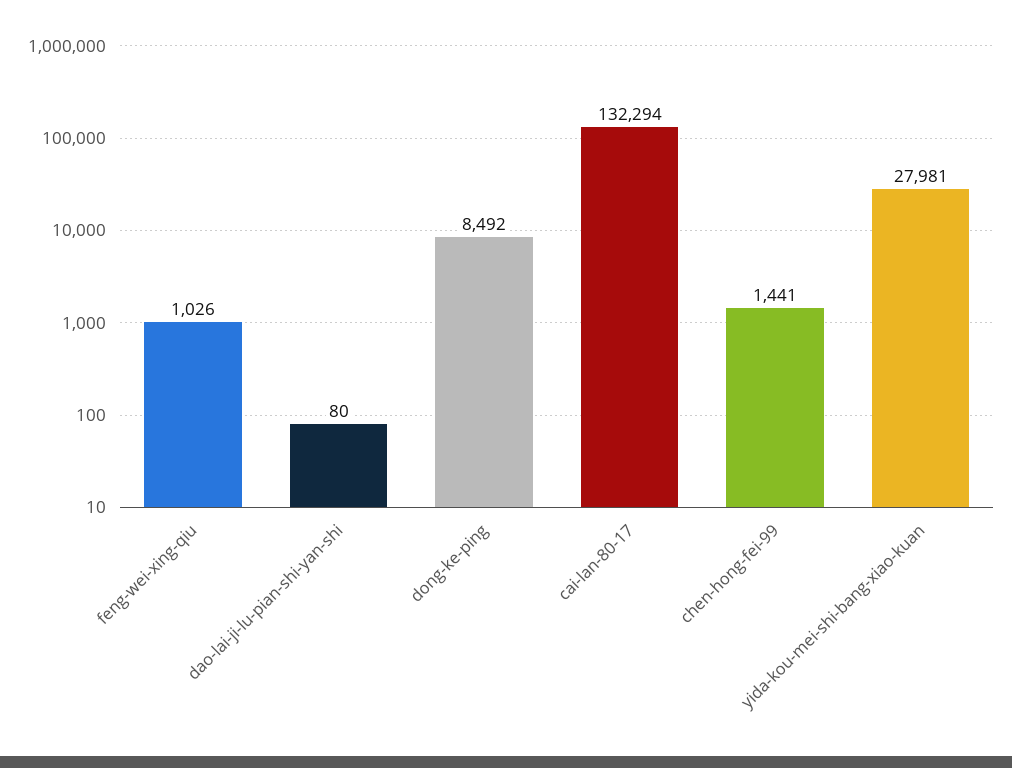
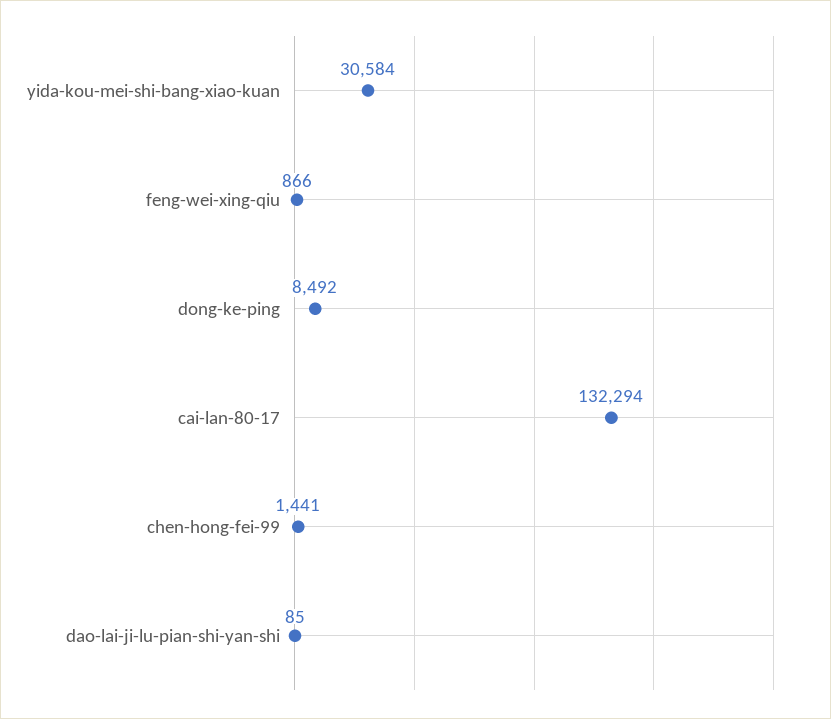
feng-wei-xing-qiu: 1026 -> 866
dao-lai-ji-lu-pian-shi-yan-shi: 80 -> 85
yida-kou-mei-shi-bang-xiao-kuan: 27981 -> 30584

